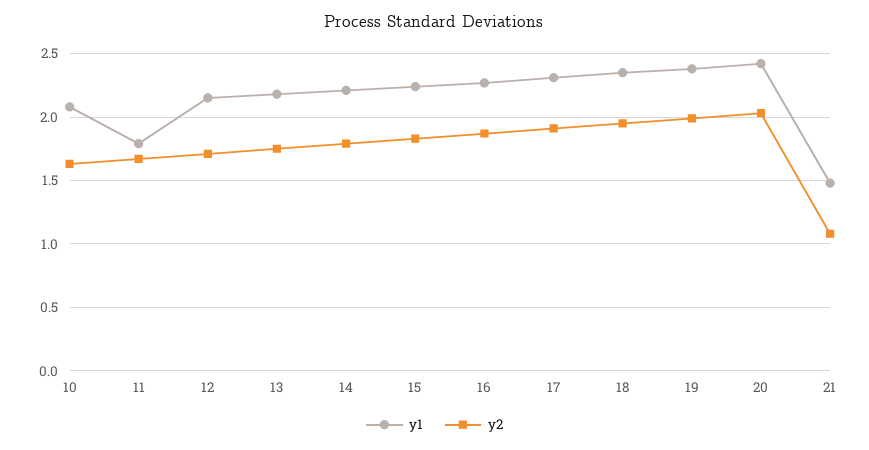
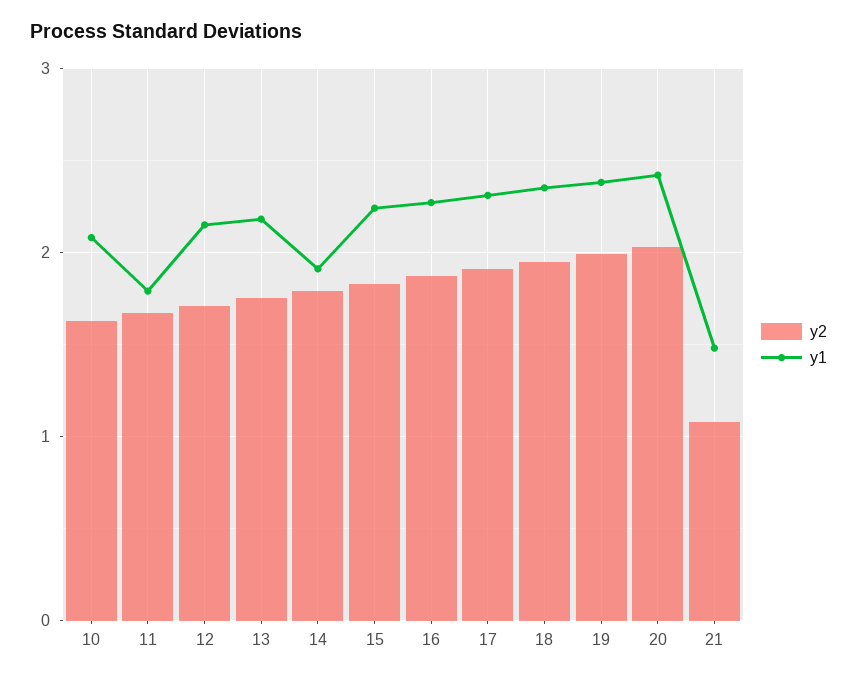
y1, 14: 2.2 -> 1.9

